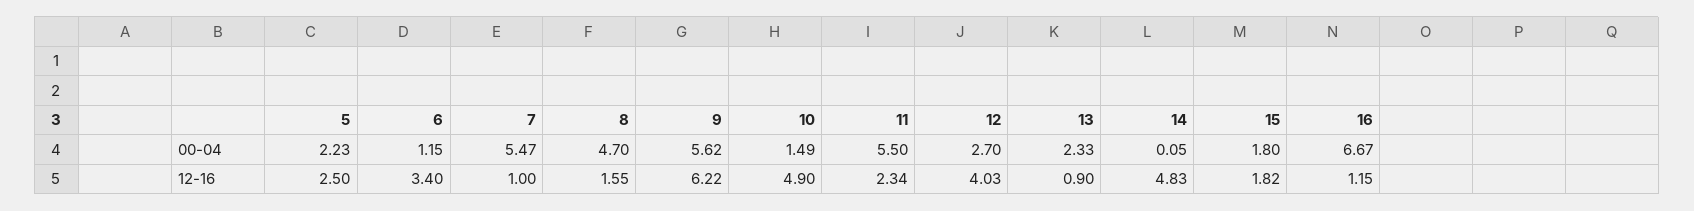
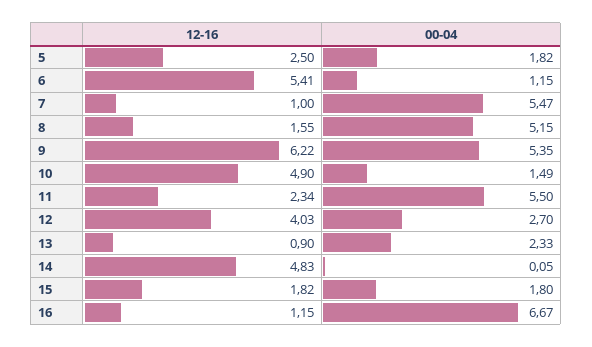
5, 00-04: 2.23 -> 1.82
8, 00-04: 4.7 -> 5.15
9, 00-04: 5.62 -> 5.35
6, 12-16: 3.4 -> 5.41

